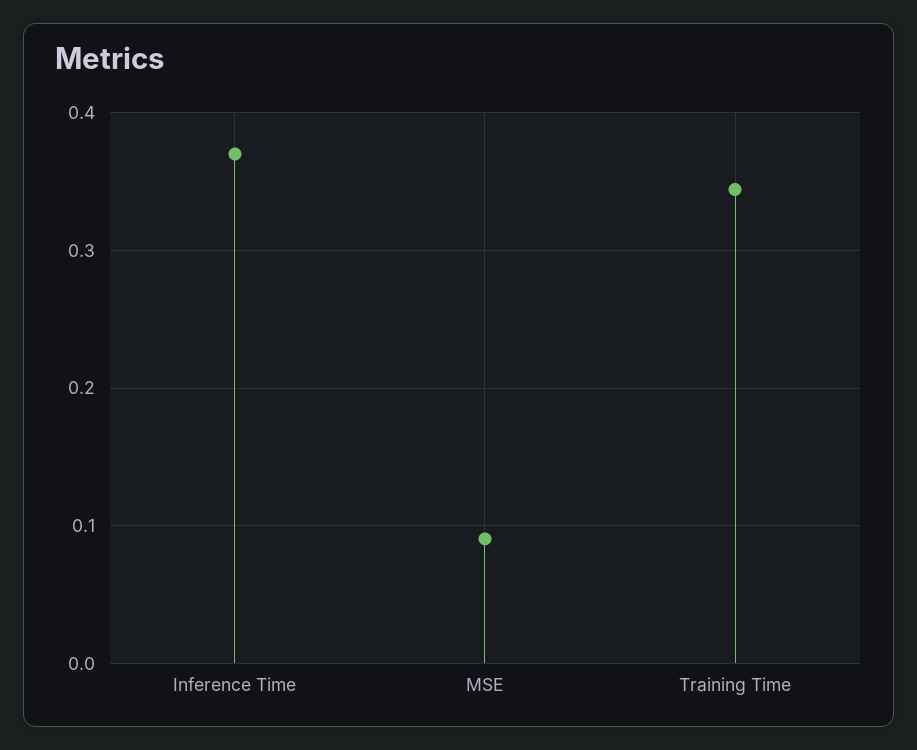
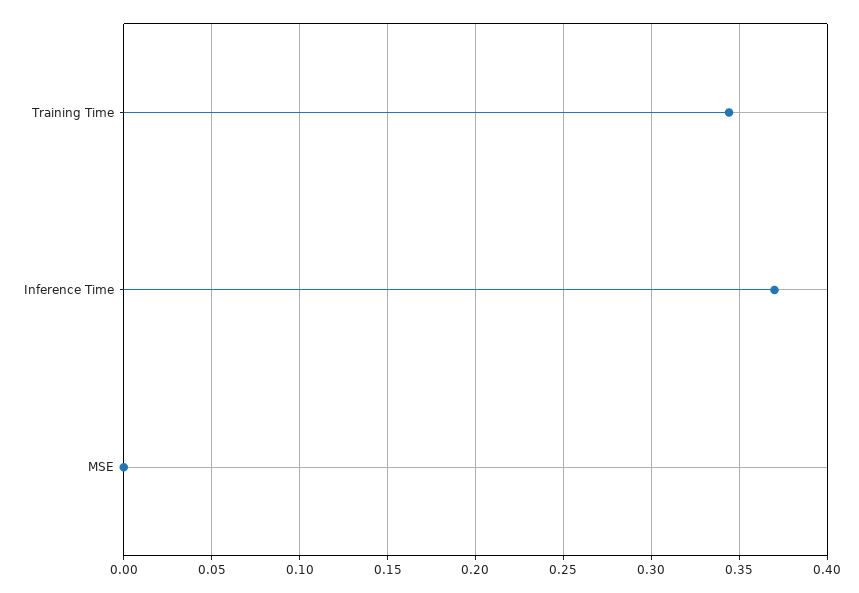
MSE: 0.09 -> 0

